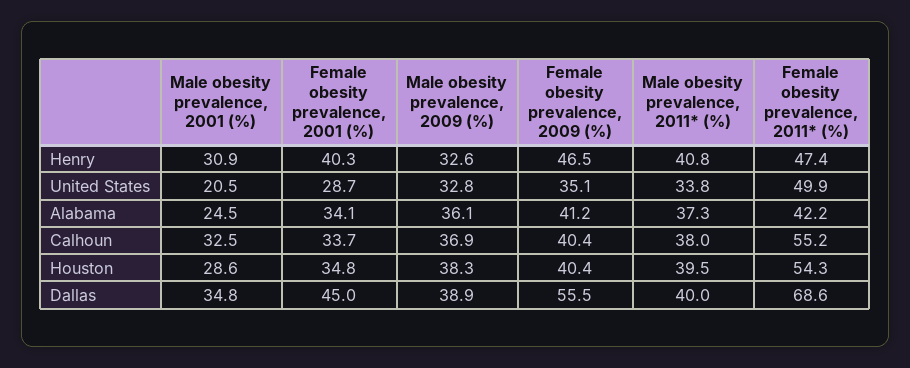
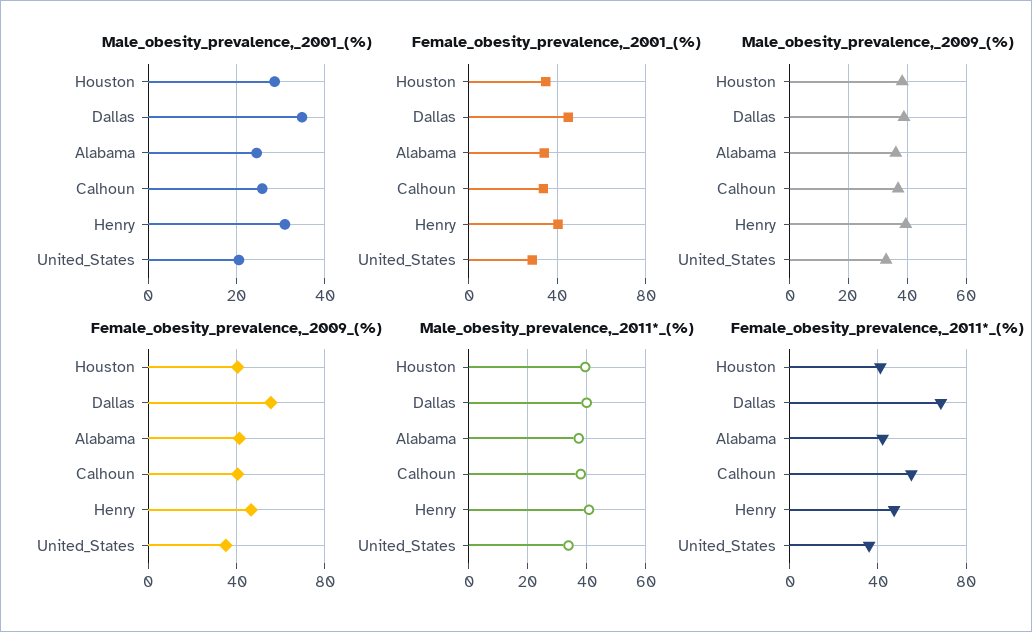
Male obesity prevalence, 2009 (%), Henry: 32.6 -> 40
Female obesity prevalence, 2011* (%), United States: 49.9 -> 35
Male obesity prevalence, 2001 (%), Calhoun: 32.5 -> 26
Female obesity prevalence, 2011* (%), Houston: 54.3 -> 40

